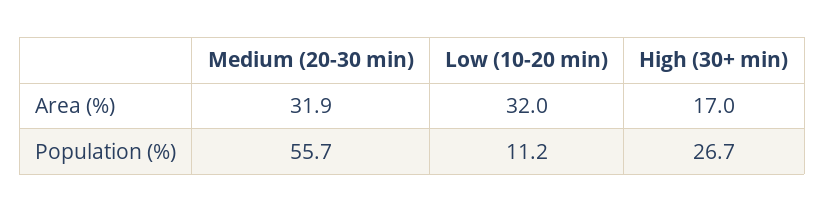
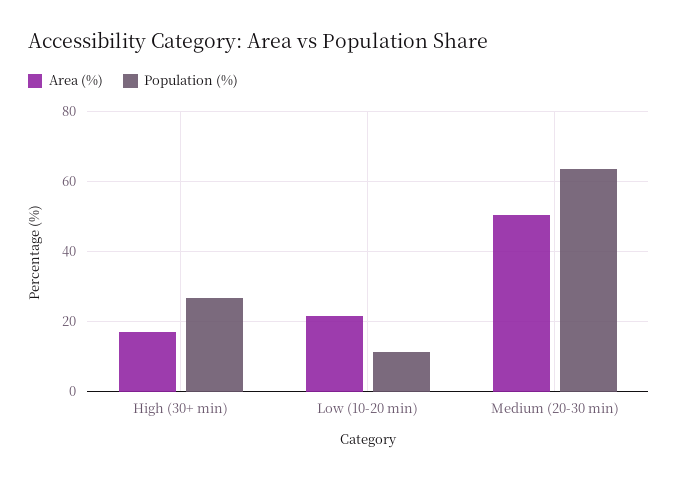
Area (%), Medium (20-30 min): 31.9 -> 50
Area (%), Low (10-20 min): 32 -> 22
Population (%), Medium (20-30 min): 55.7 -> 64

